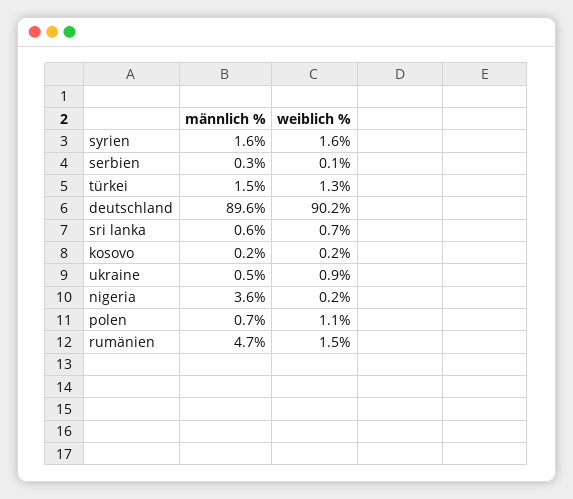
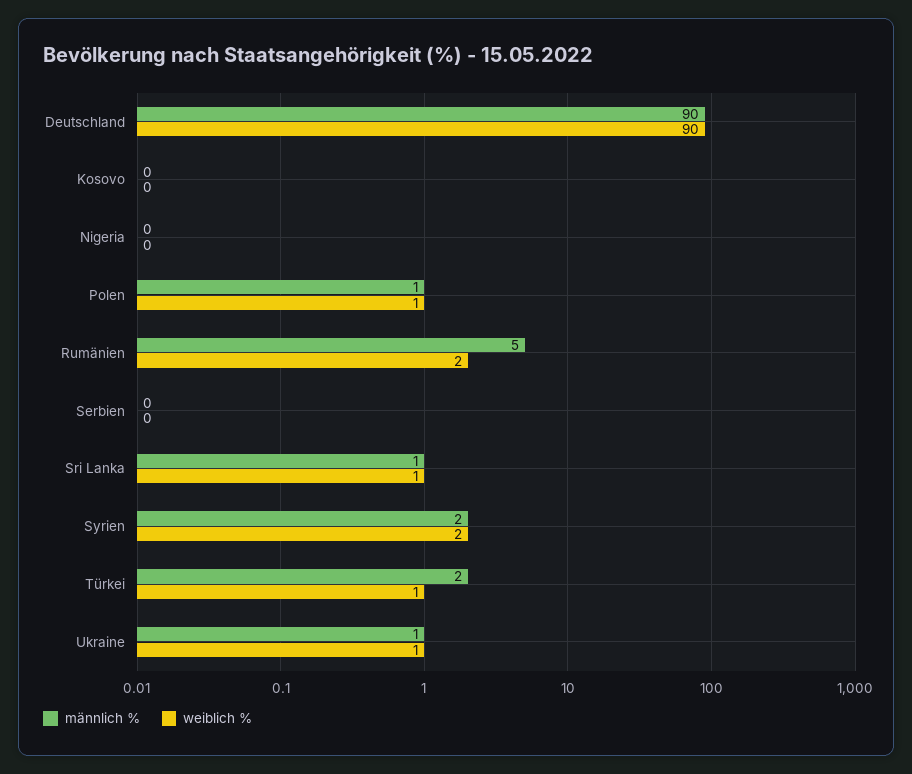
männlich %, nigeria: 3.6 -> 0

